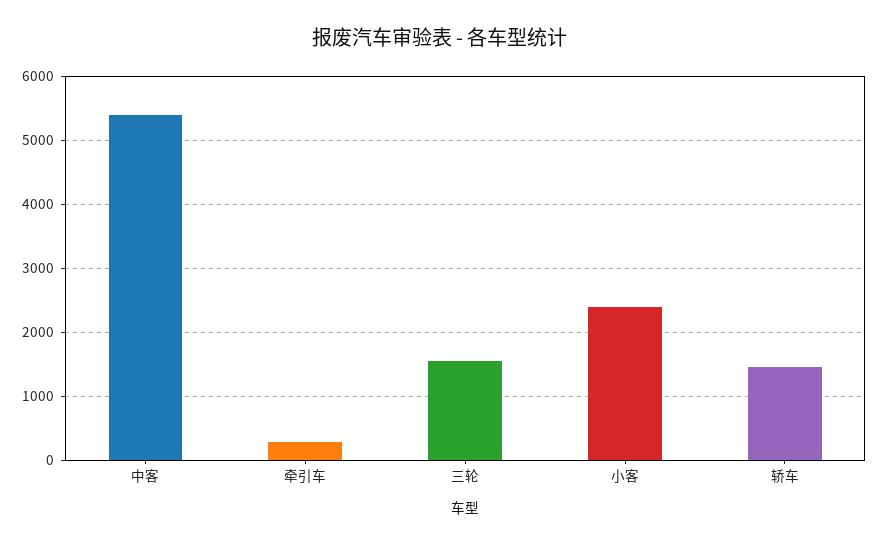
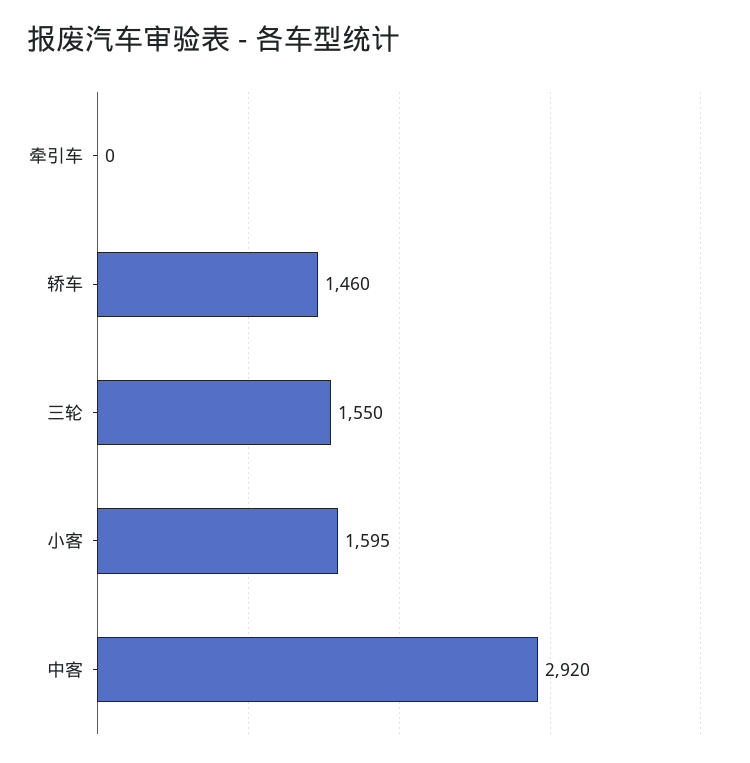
中客: 5400 -> 2920
牵引车: 300 -> 0
小客: 2400 -> 1595

